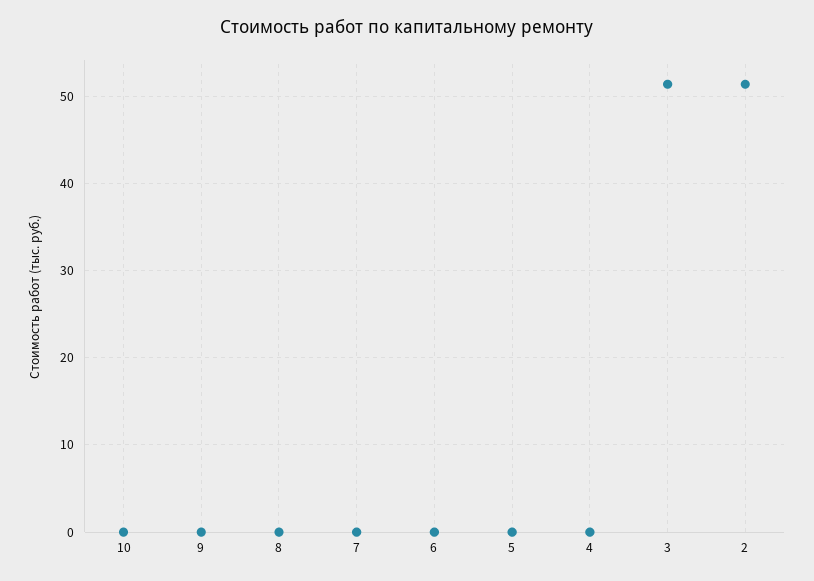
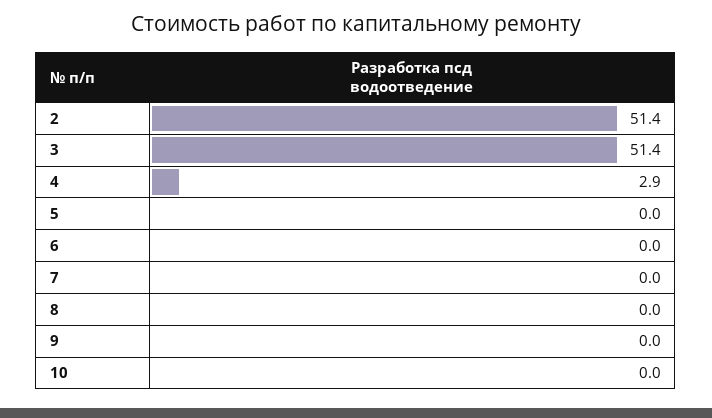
4: 0 -> 2.9

